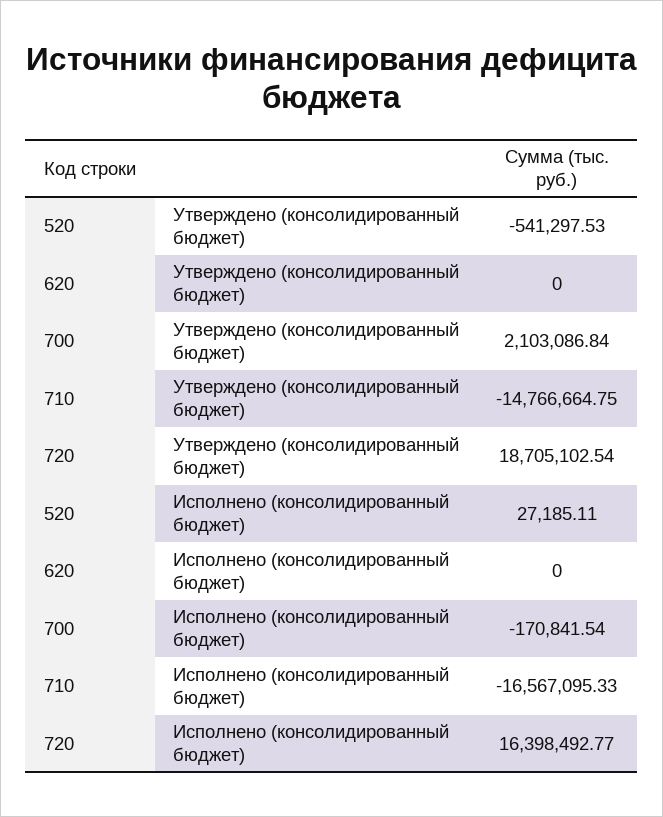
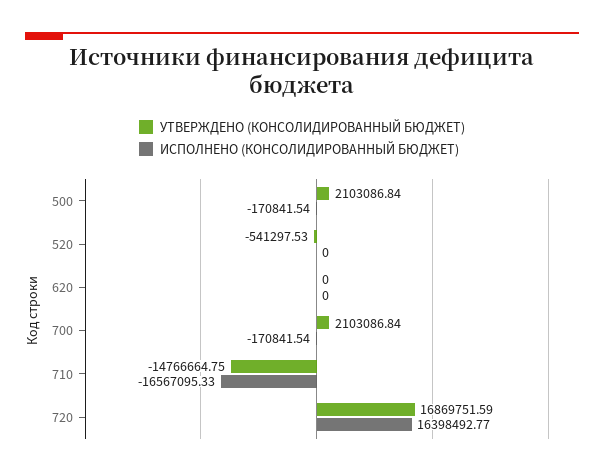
Утверждено (консолидированный бюджет), 720: 18705102.54 -> 16869751.59
Исполнено (консолидированный бюджет), 520: 27185.11 -> 0
Утверждено (консолидированный бюджет), 500: none -> 2103086.84
Исполнено (консолидированный бюджет), 500: none -> -170841.54

